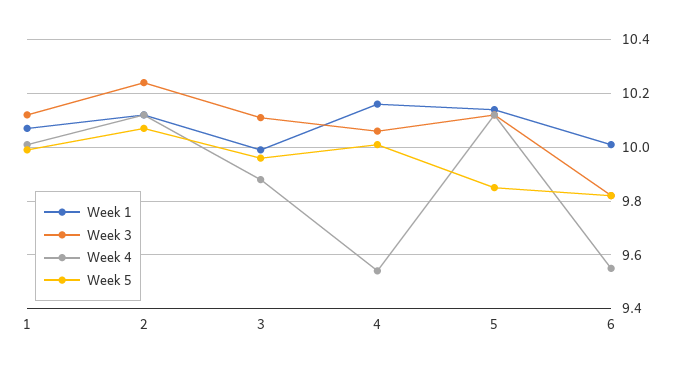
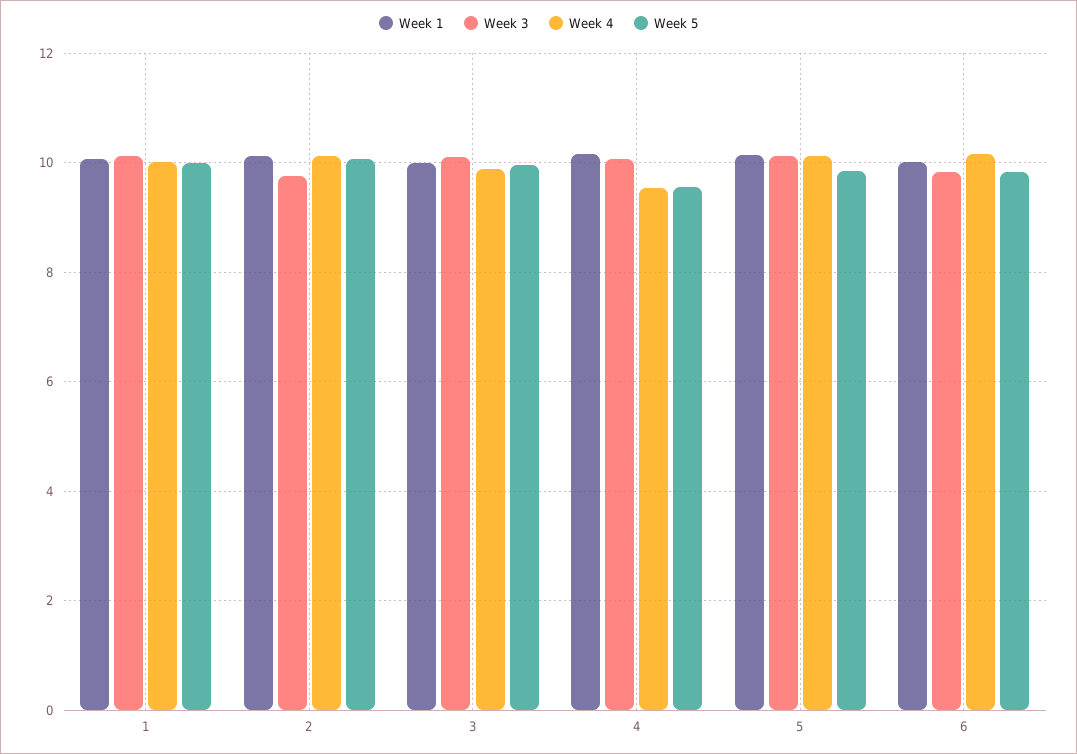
Week 3, 2: 10.25 -> 9.8
Week 5, 4: 10 -> 9.6
Week 4, 6: 9.55 -> 10.2

